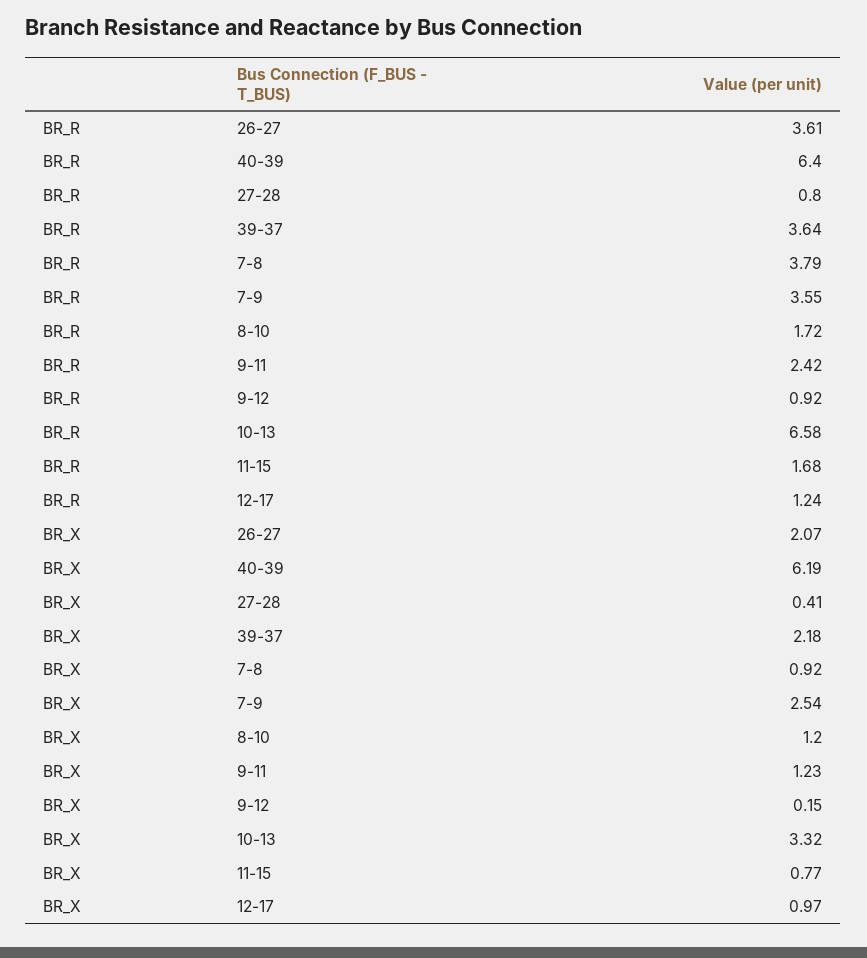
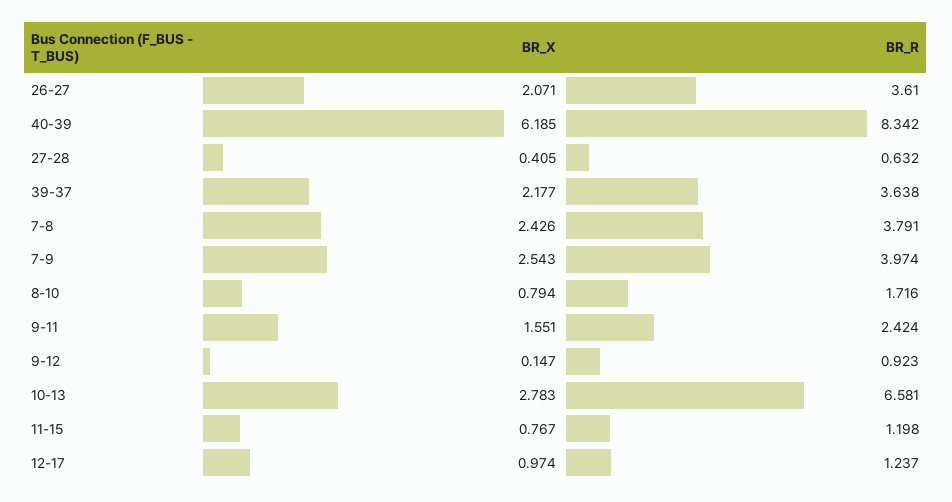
BR_R, 40-39: 6.4 -> 8.342
BR_R, 27-28: 0.8 -> 0.632
BR_R, 7-9: 3.55 -> 3.974
BR_R, 11-15: 1.68 -> 1.198
BR_X, 7-8: 0.92 -> 2.426
BR_X, 8-10: 1.2 -> 0.794
BR_X, 9-11: 1.23 -> 1.551
BR_X, 10-13: 3.32 -> 2.783

